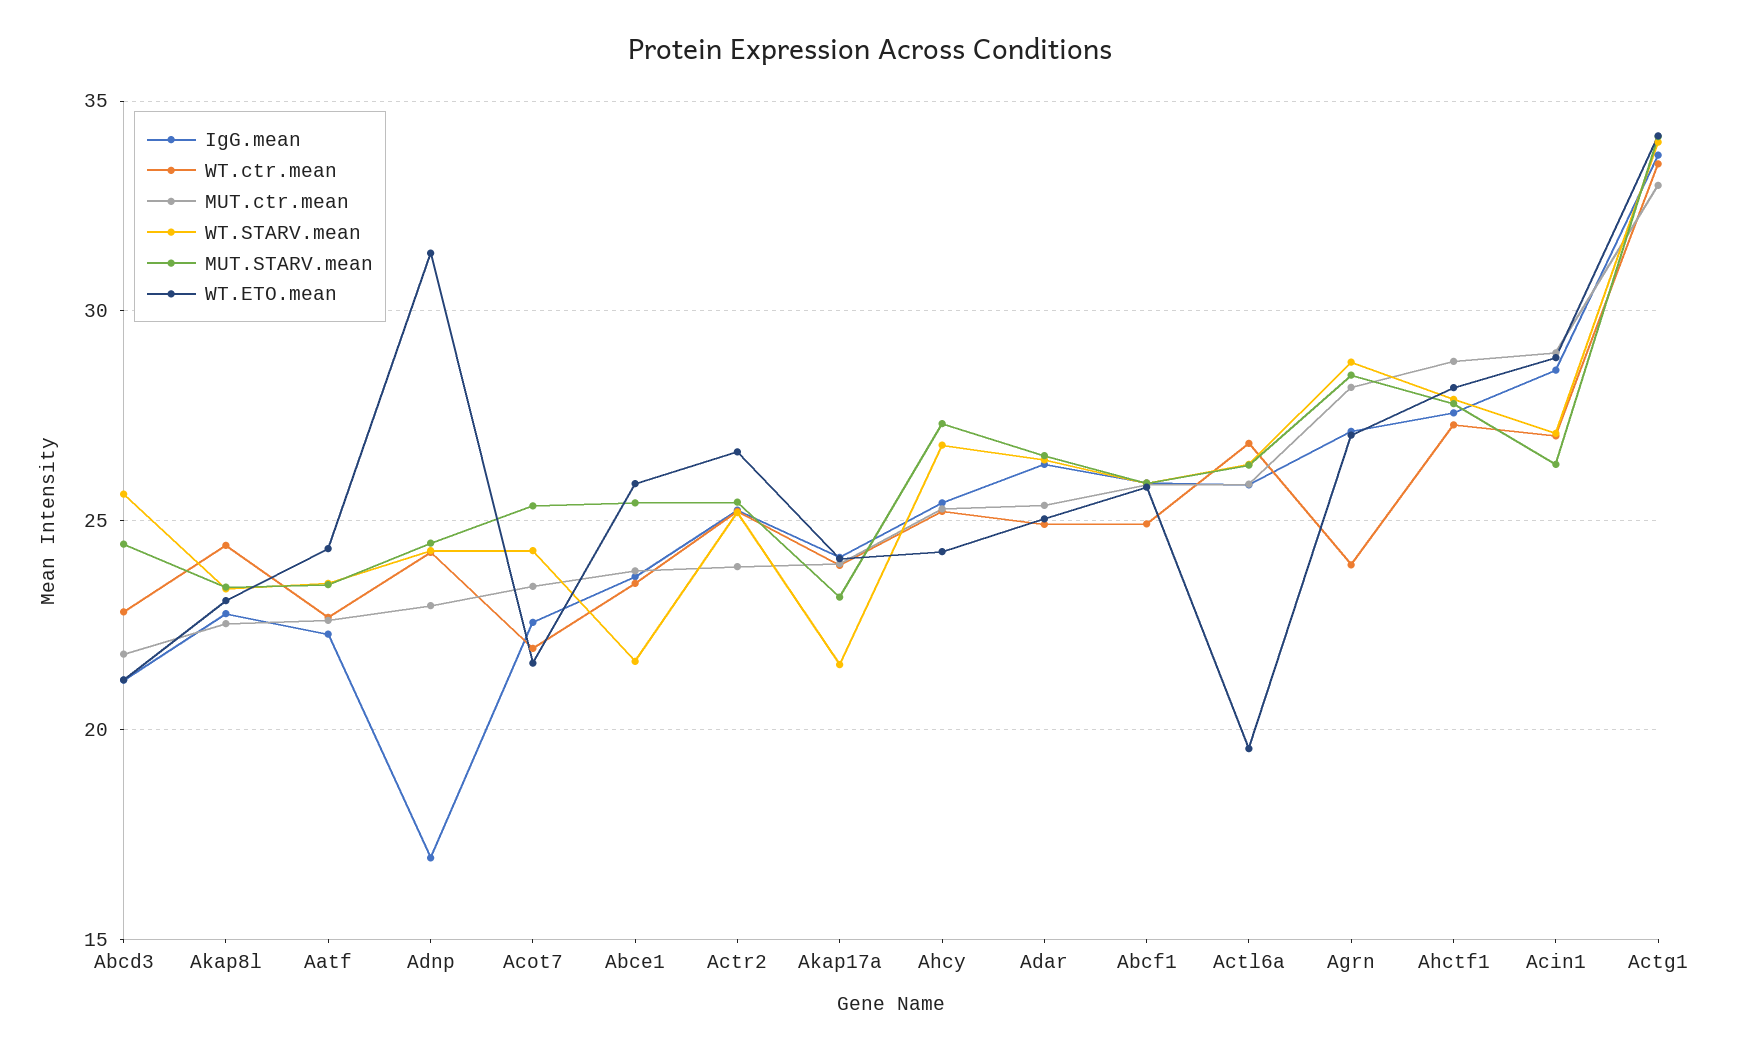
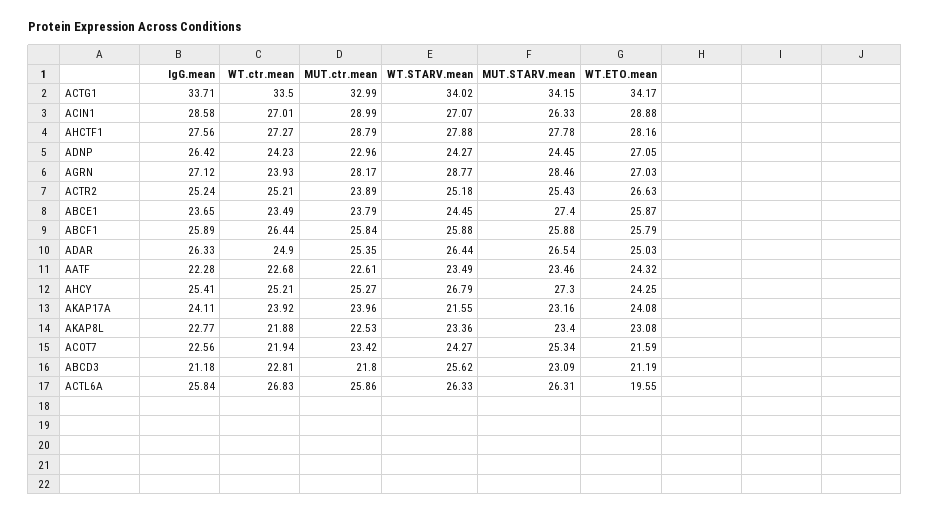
MUT.STARV.mean, Abcd3: 24.5 -> 23.09
WT.ctr.mean, Akap8l: 24.5 -> 21.88
IgG.mean, Adnp: 17 -> 26.42
WT.ETO.mean, Adnp: 31.5 -> 27.05
WT.STARV.mean, Abce1: 21.5 -> 24.45
MUT.STARV.mean, Abce1: 25.5 -> 27.4
WT.ctr.mean, Abcf1: 25 -> 26.44

